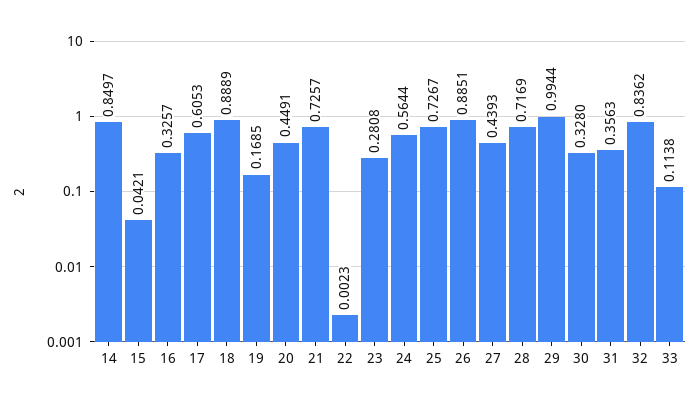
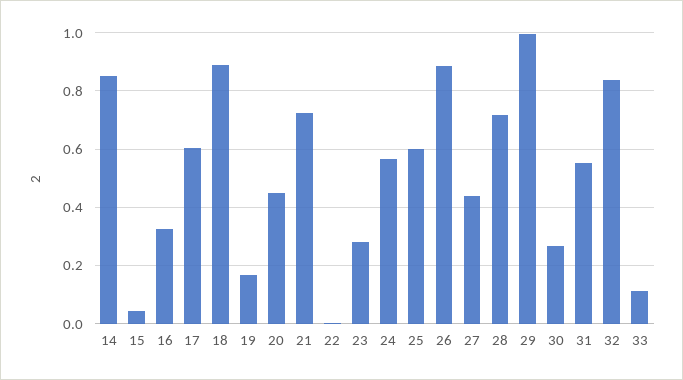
25: 0.7267 -> 0.6
30: 0.328 -> 0.275
31: 0.3563 -> 0.55

